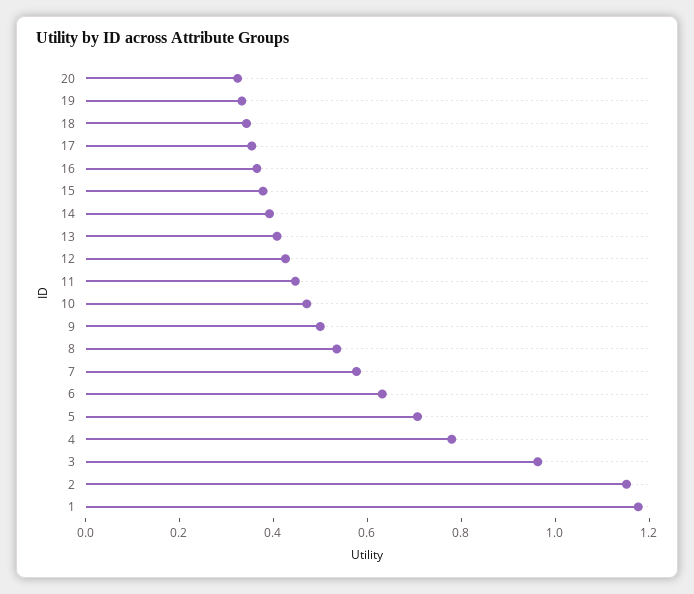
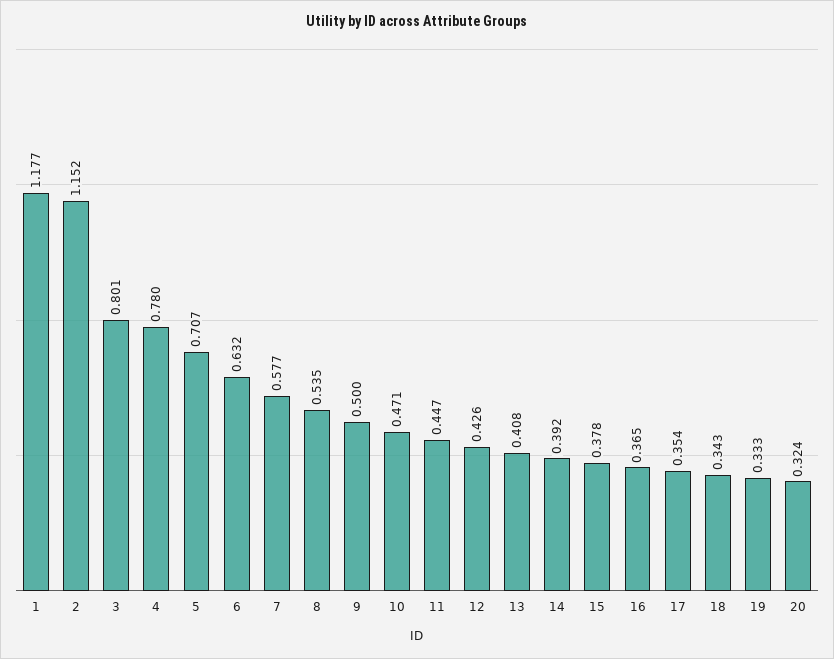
3: 0.95 -> 0.801

